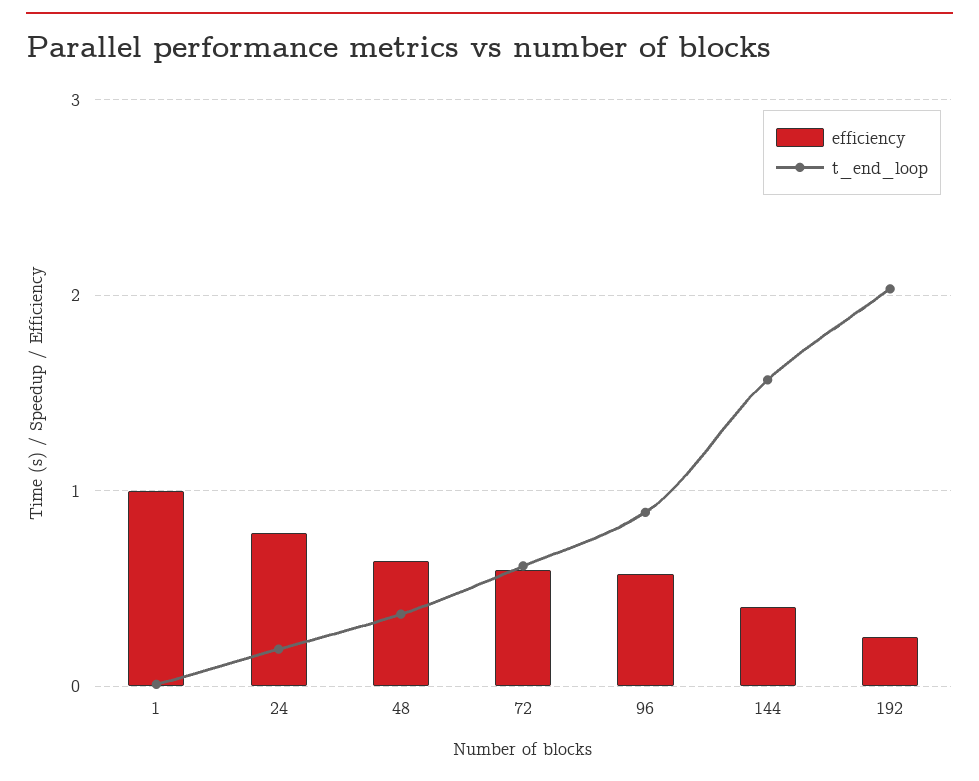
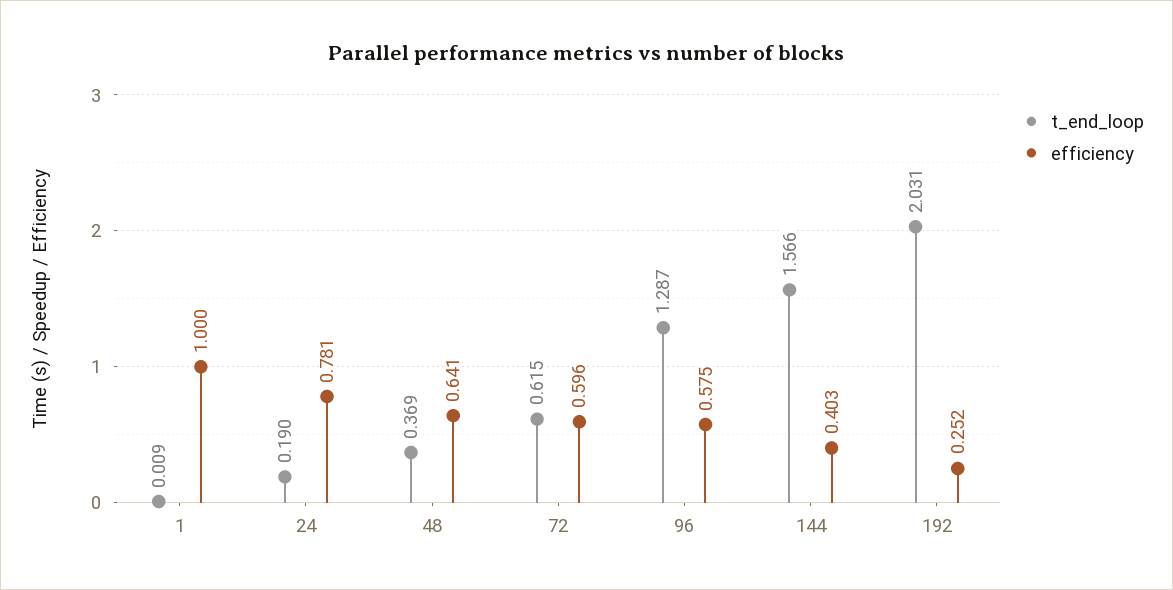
t_end_loop, 96: 0.9 -> 1.287

